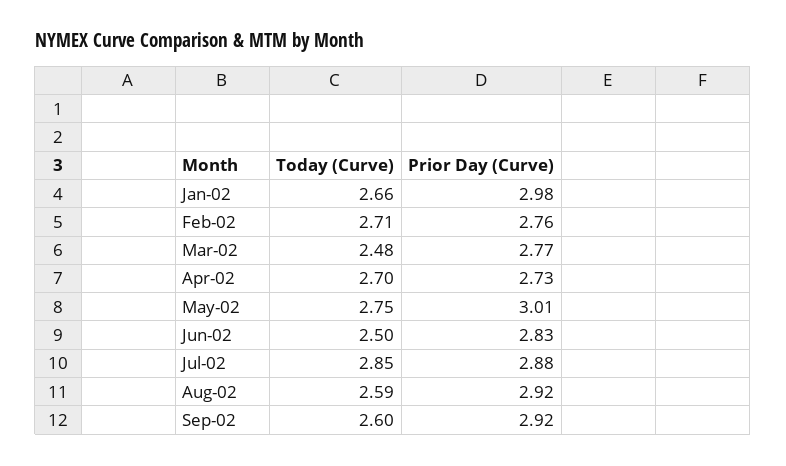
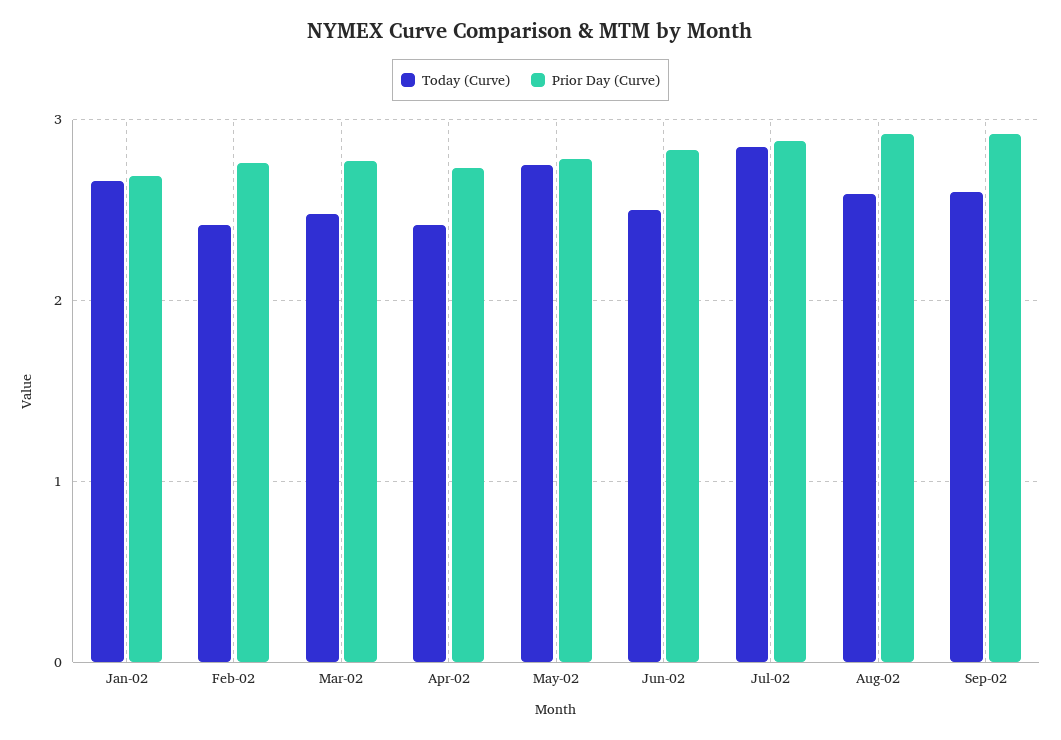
Prior Day (Curve), Jan-02: 2.98 -> 2.7
Today (Curve), Feb-02: 2.71 -> 2.4
Today (Curve), Apr-02: 2.7 -> 2.4
Prior Day (Curve), May-02: 3.01 -> 2.8

